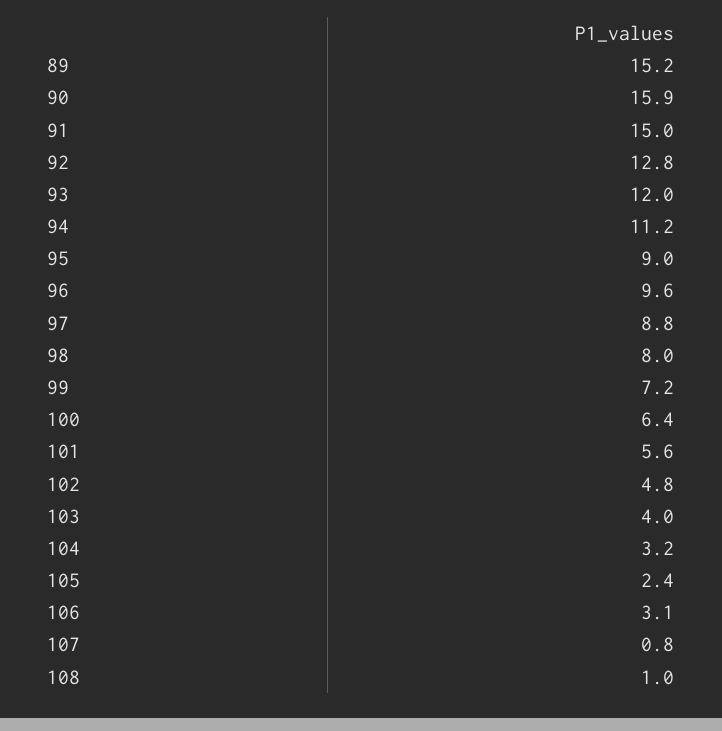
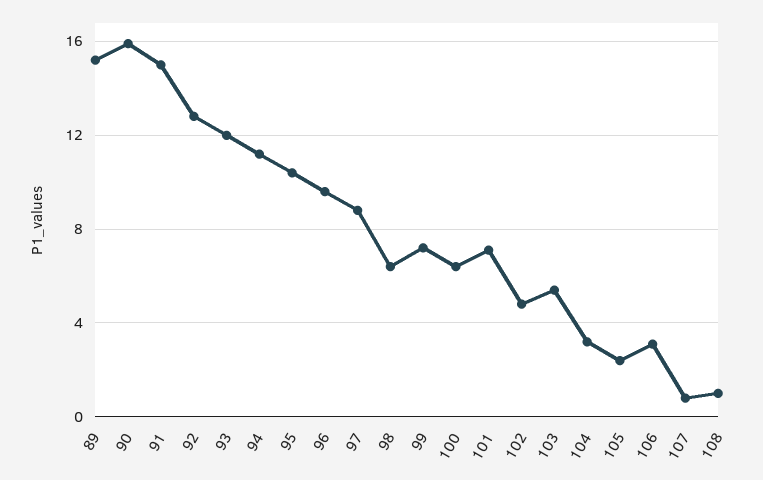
95: 9 -> 10.5
98: 8 -> 6.5
101: 5.6 -> 7
103: 4 -> 5.5

